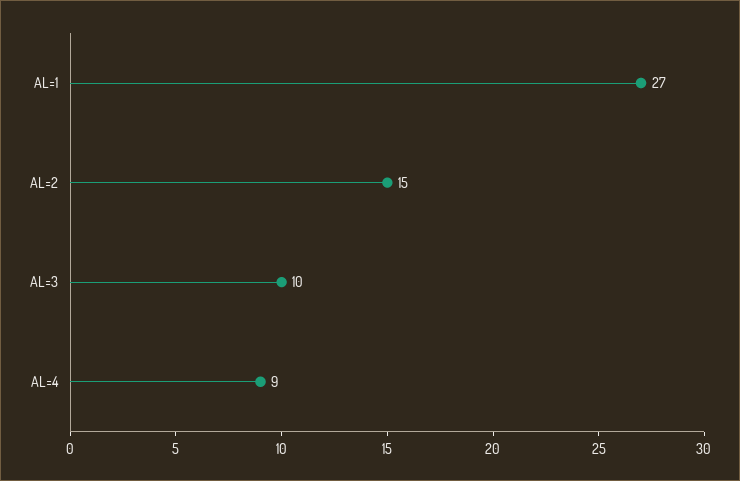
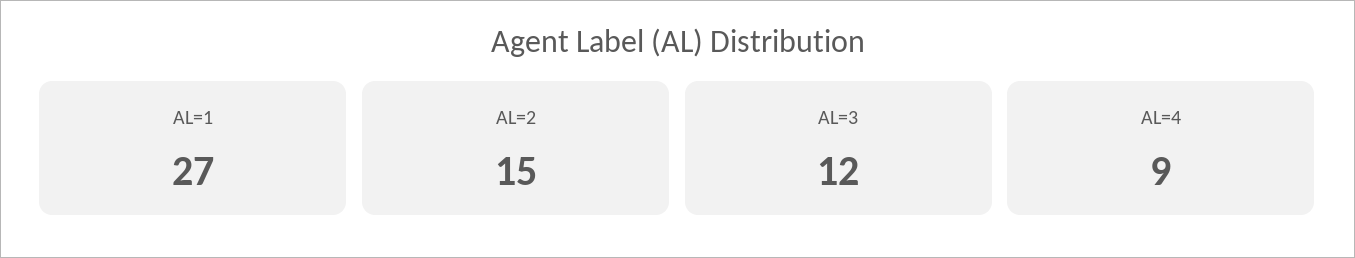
AL=3: 10 -> 12

